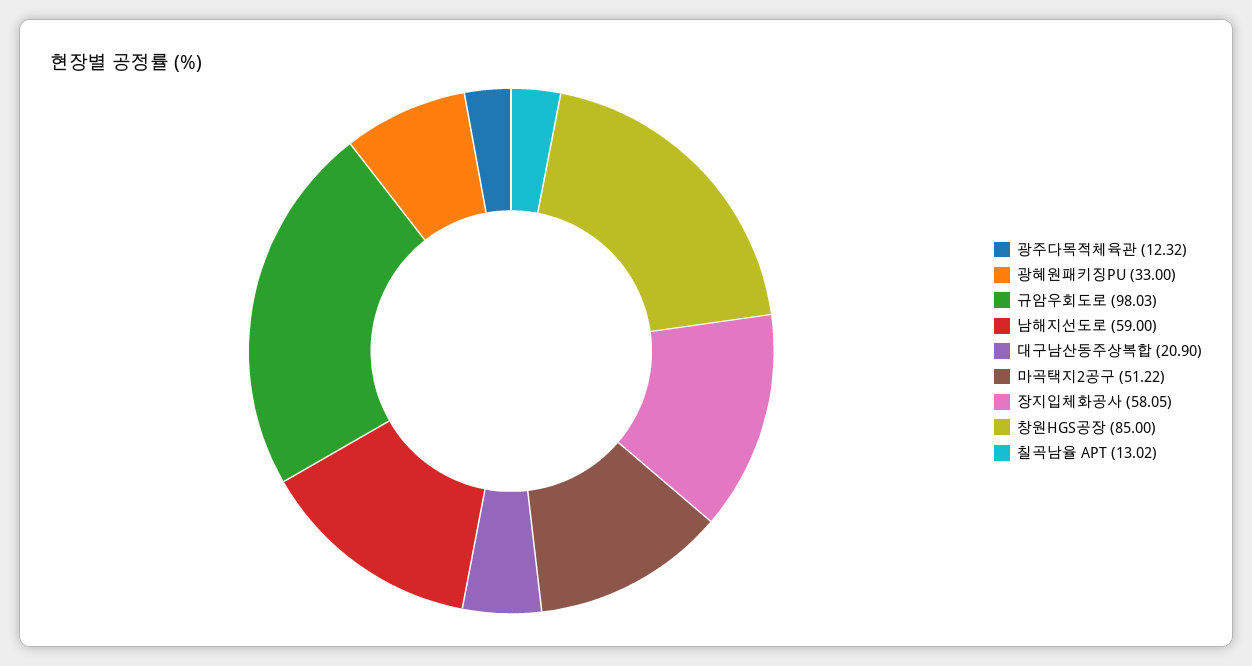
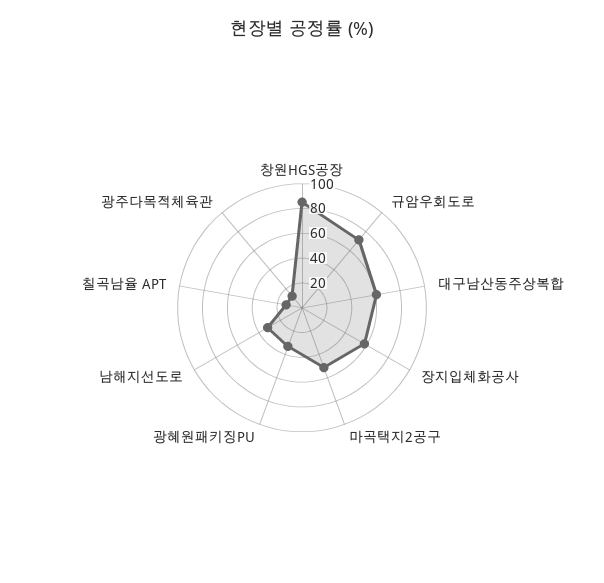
규암우회도로: 98.03 -> 70
남해지선도로: 59 -> 30
대구남산동주상복합: 20.9 -> 60

